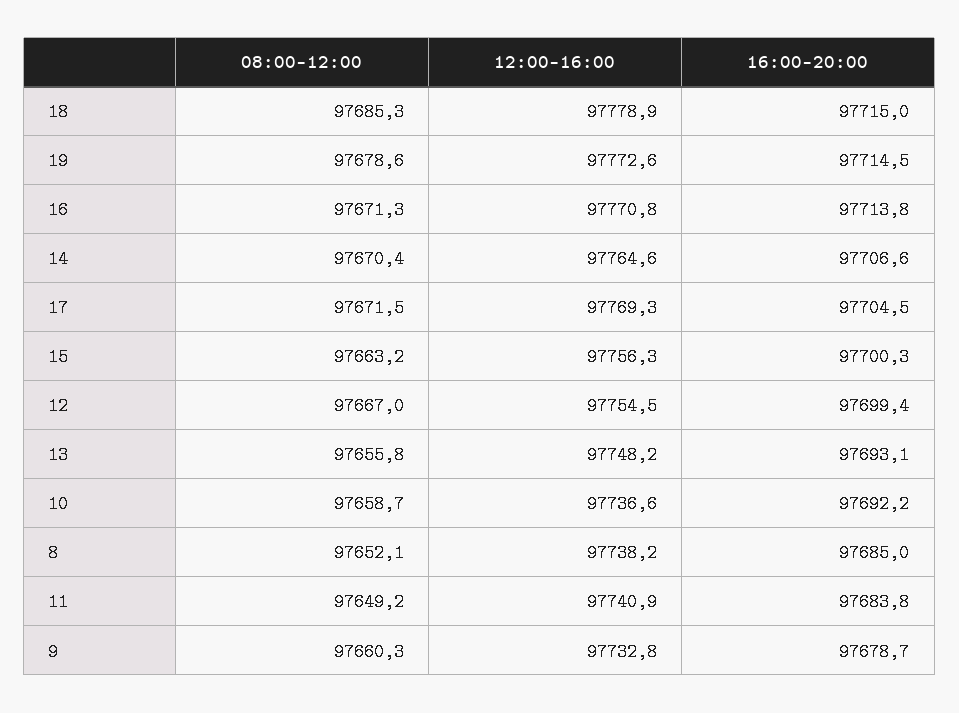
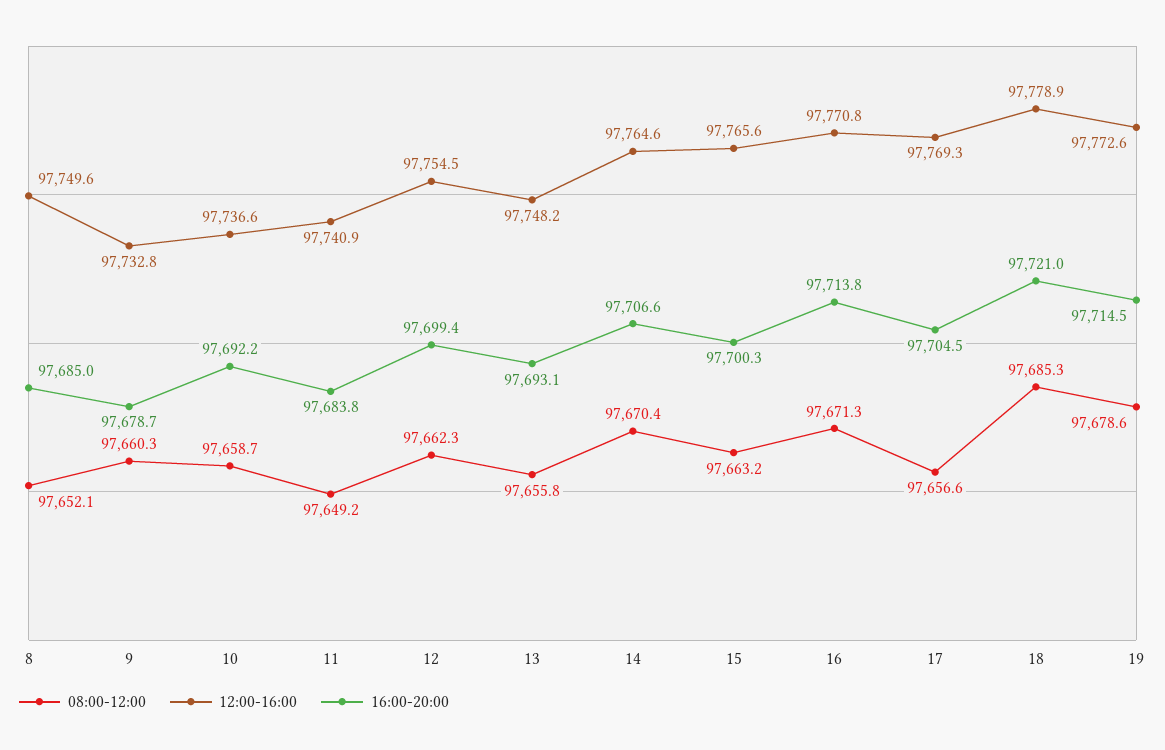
16:00-20:00, 18: 97715 -> 97721
08:00-12:00, 17: 97671.5 -> 97656.6
12:00-16:00, 15: 97756.3 -> 97765.6
08:00-12:00, 12: 97667 -> 97662.3
12:00-16:00, 8: 97738.2 -> 97749.6

